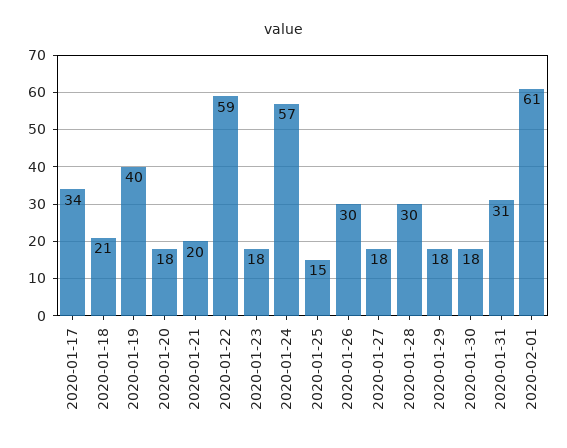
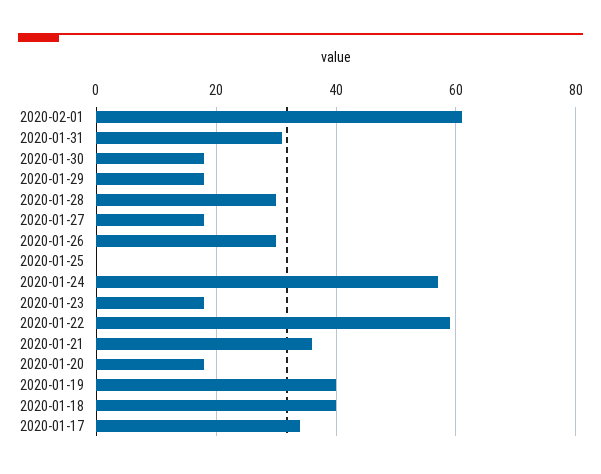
2020-01-18: 21 -> 40
2020-01-21: 20 -> 35
2020-01-25: 15 -> 0

